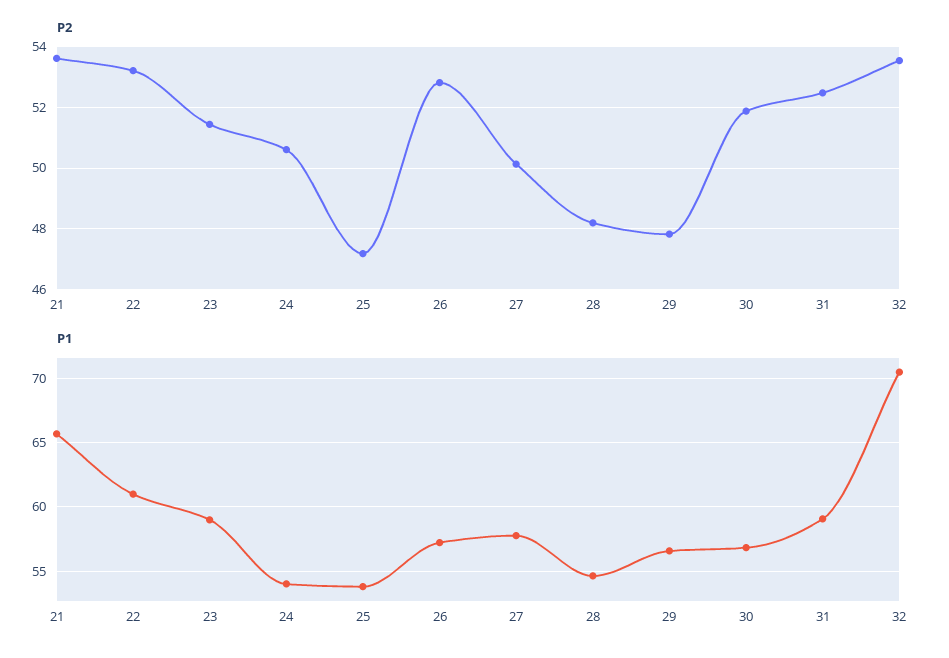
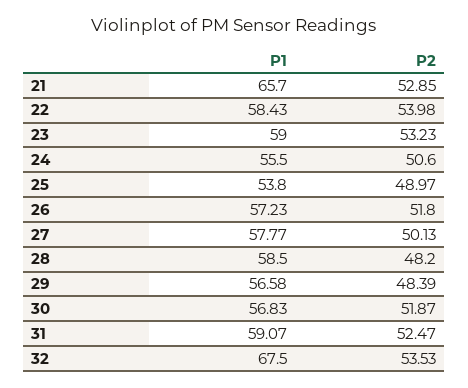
P2, 21: 53.6 -> 52.85
P2, 22: 53.2 -> 53.98
P2, 23: 51.4 -> 53.23
P2, 25: 47.2 -> 48.97
P2, 26: 52.8 -> 51.8
P2, 29: 47.8 -> 48.39
P1, 22: 61 -> 58.43
P1, 24: 54 -> 55.5
P1, 28: 54.5 -> 58.5
P1, 32: 70.5 -> 67.5

